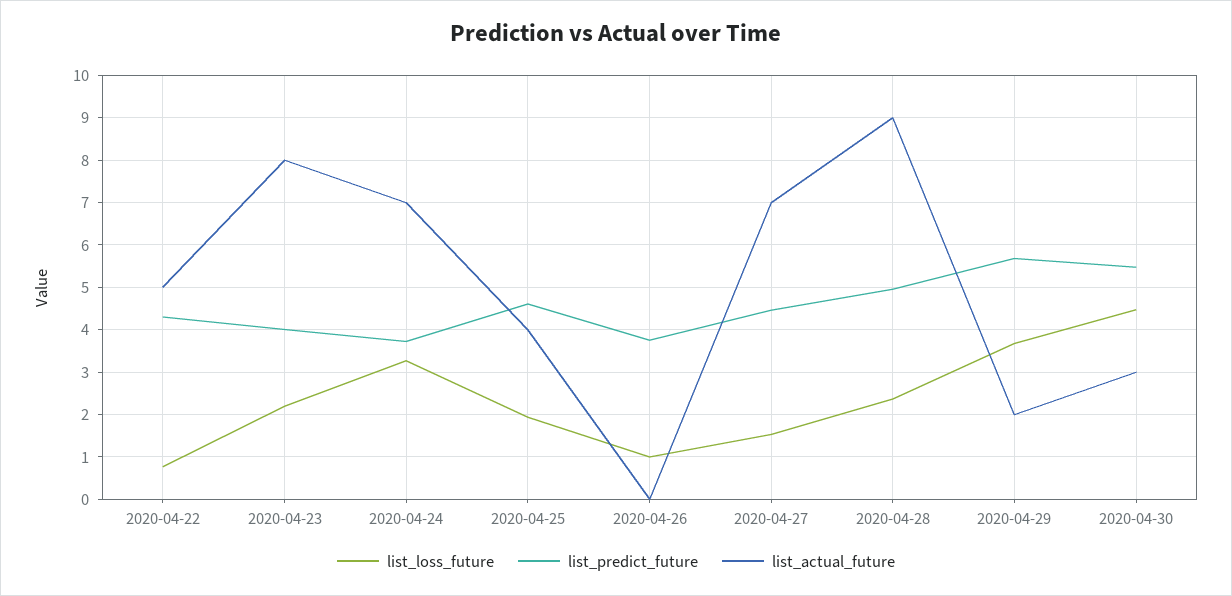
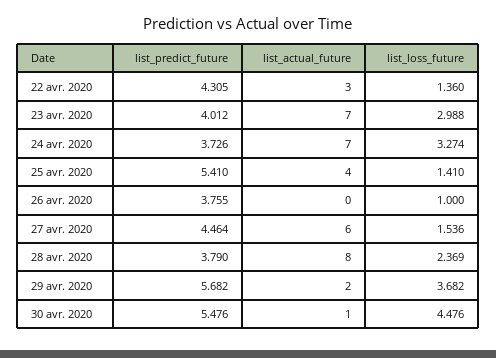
list_loss_future, 2020-04-22: 0.8 -> 1.36
list_actual_future, 2020-04-22: 5 -> 3
list_loss_future, 2020-04-23: 2.2 -> 2.988
list_actual_future, 2020-04-23: 8 -> 7
list_loss_future, 2020-04-25: 2 -> 1.41
list_predict_future, 2020-04-25: 4.6 -> 5.41
list_actual_future, 2020-04-27: 7 -> 6
list_predict_future, 2020-04-28: 5 -> 3.79
list_actual_future, 2020-04-28: 9 -> 8
list_actual_future, 2020-04-30: 3 -> 1

